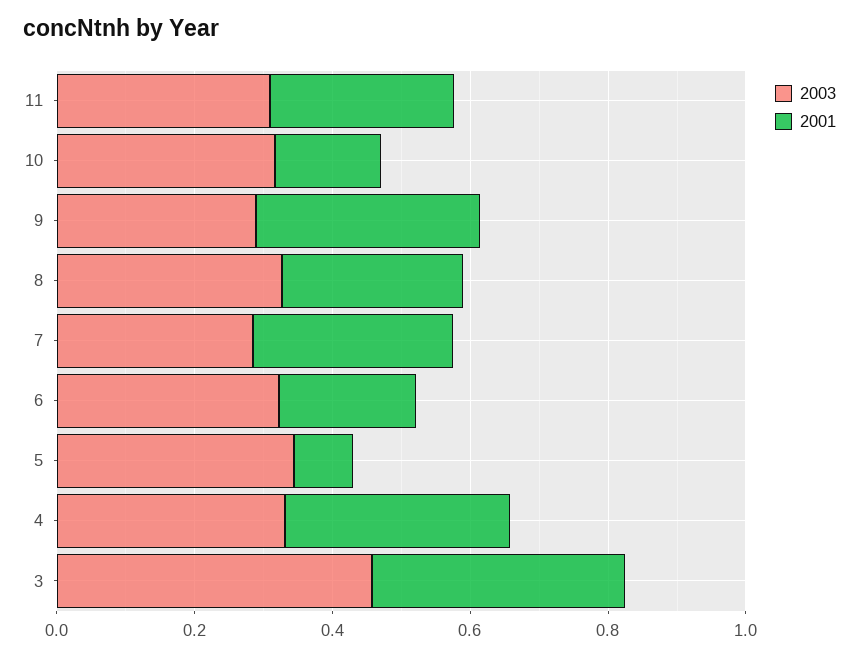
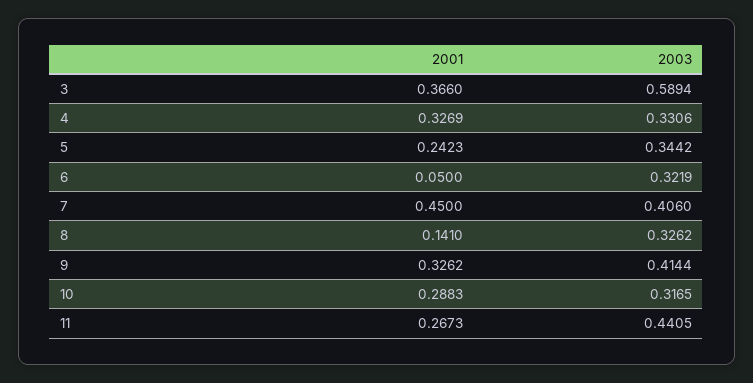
2003, 11: 0.3 -> 0.4405
2001, 10: 0.15 -> 0.2883
2003, 9: 0.3 -> 0.4144
2001, 8: 0.25 -> 0.141
2003, 7: 0.3 -> 0.406
2001, 7: 0.3 -> 0.45
2001, 6: 0.2 -> 0.05
2001, 5: 0.1 -> 0.2423
2003, 3: 0.45 -> 0.5894

